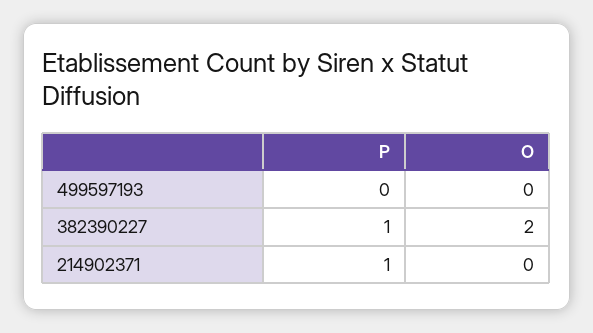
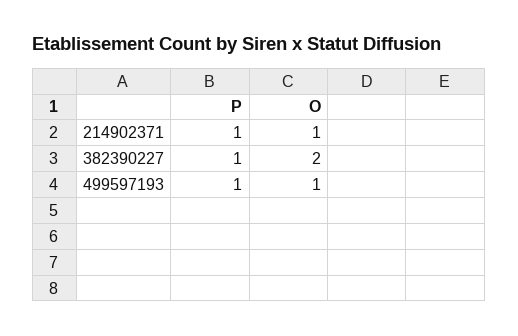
P, 499597193: 0 -> 1
O, 499597193: 0 -> 1
O, 214902371: 0 -> 1

